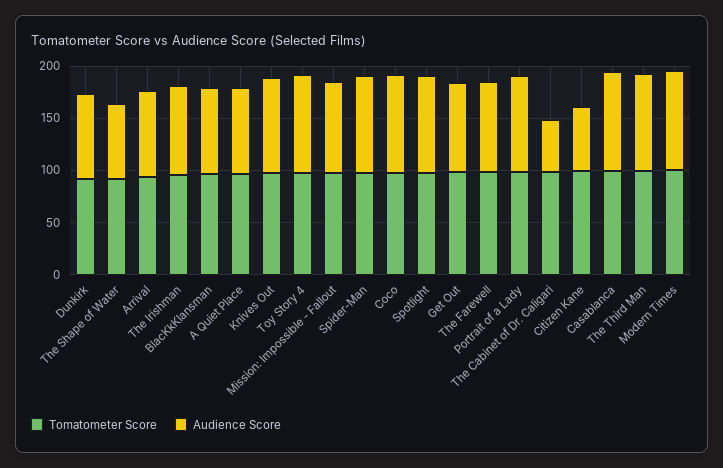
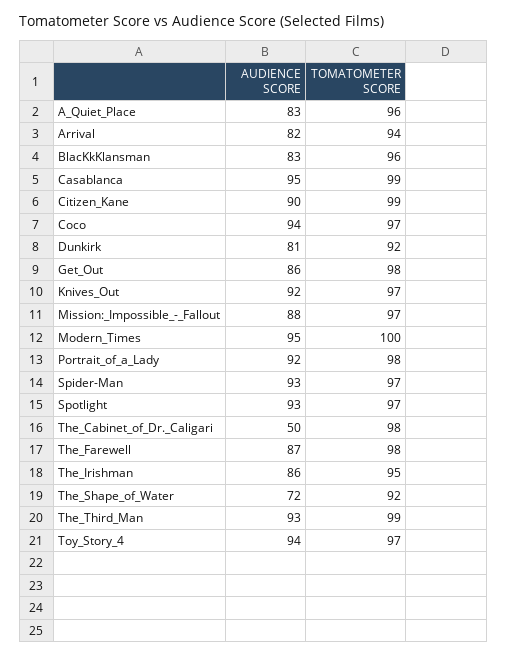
Audience Score, Citizen Kane: 60 -> 90

